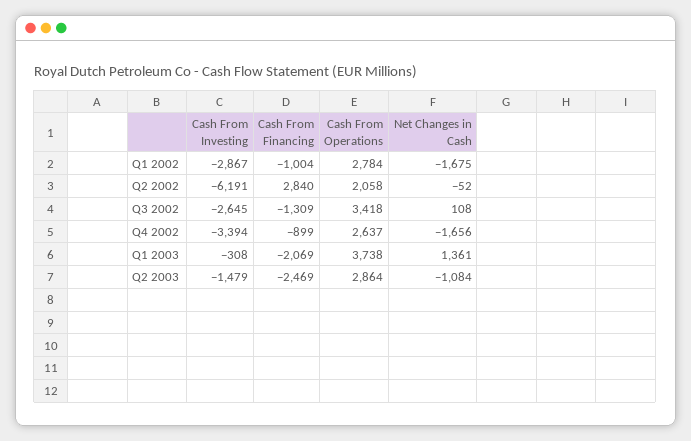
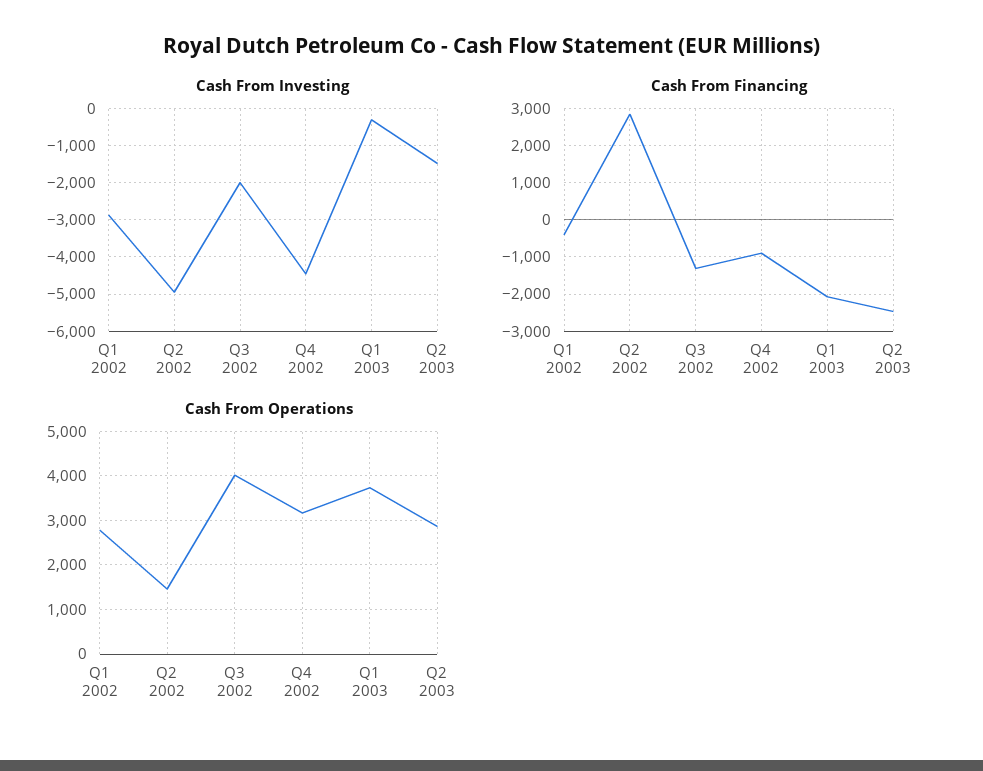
Cash From Financing, Q1 2002: -1004 -> -400
Net Changes in Cash, Q1 2002: -1675 -> none
Cash From Investing, Q2 2002: -6191 -> -5000
Cash From Operations, Q2 2002: 2058 -> 1400
Net Changes in Cash, Q2 2002: -52 -> none
Cash From Investing, Q3 2002: -2645 -> -2000
Cash From Operations, Q3 2002: 3418 -> 4000
Net Changes in Cash, Q3 2002: 108 -> none
Cash From Investing, Q4 2002: -3394 -> -4400
Cash From Operations, Q4 2002: 2637 -> 3200
Net Changes in Cash, Q4 2002: -1656 -> none
Net Changes in Cash, Q1 2003: 1361 -> none
Net Changes in Cash, Q2 2003: -1084 -> none

